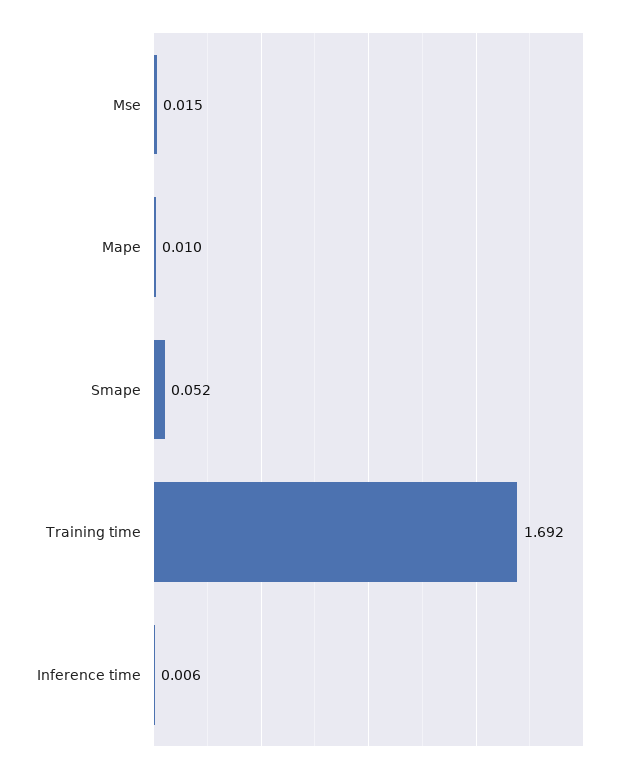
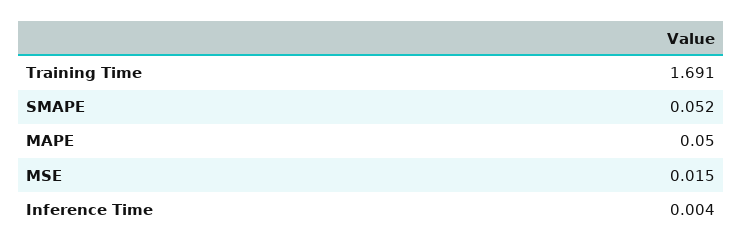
Mape: 0.01 -> 0.05
Training time: 1.692 -> 1.691
Inference time: 0.006 -> 0.004

